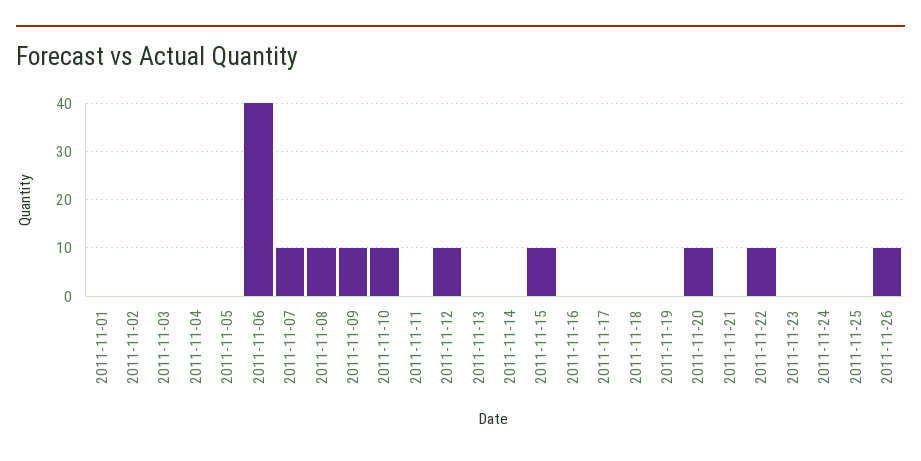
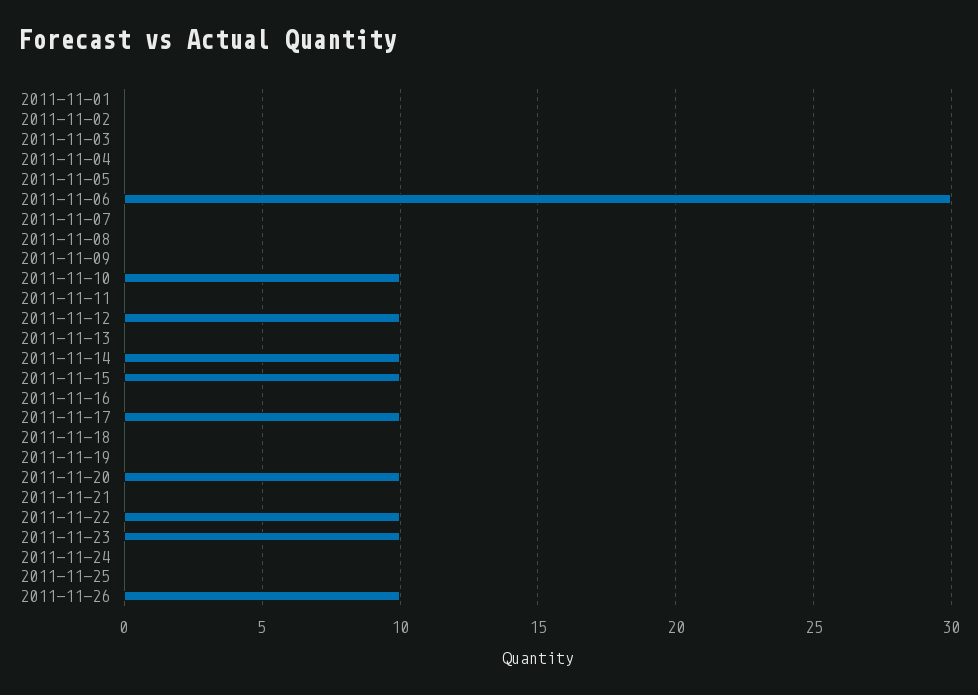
2011-11-06: 40 -> 30
2011-11-07: 10 -> 0
2011-11-08: 10 -> 0
2011-11-09: 10 -> 0
2011-11-14: 0 -> 10
2011-11-17: 0 -> 10
2011-11-23: 0 -> 10

